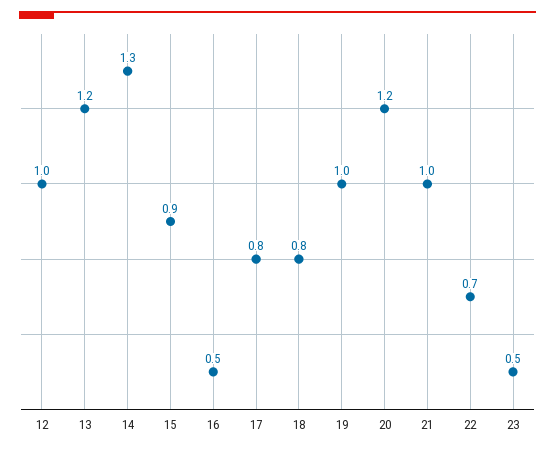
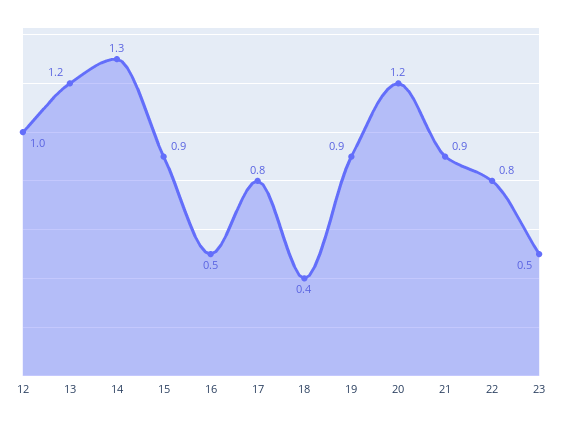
18: 0.8 -> 0.4
19: 1 -> 0.9
21: 1 -> 0.9
22: 0.7 -> 0.8

